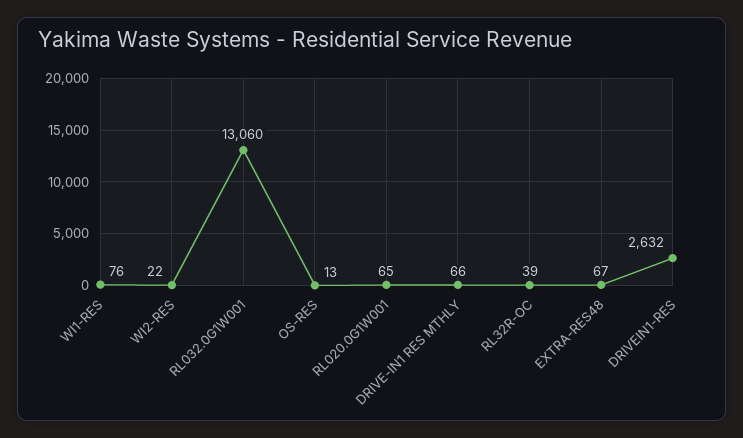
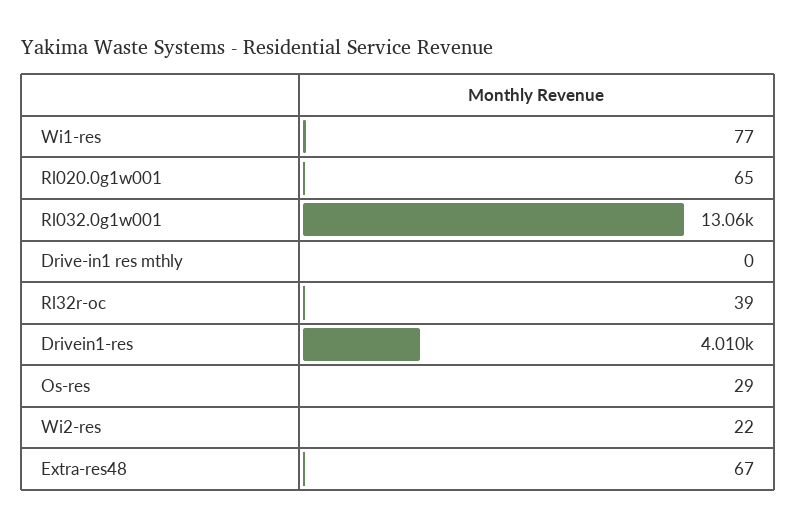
WI1-RES: 76 -> 77
OS-RES: 13 -> 29
DRIVE-IN1 RES MTHLY: 66 -> 0
DRIVEIN1-RES: 2632 -> 4010

